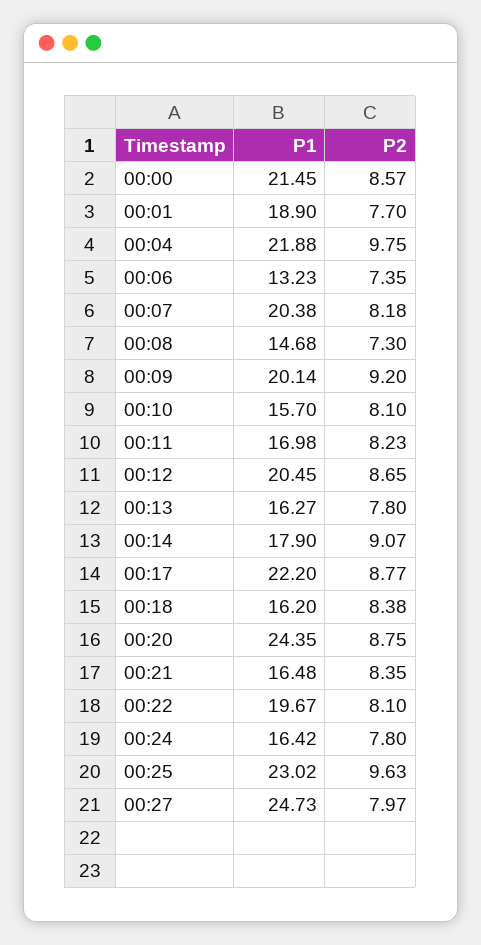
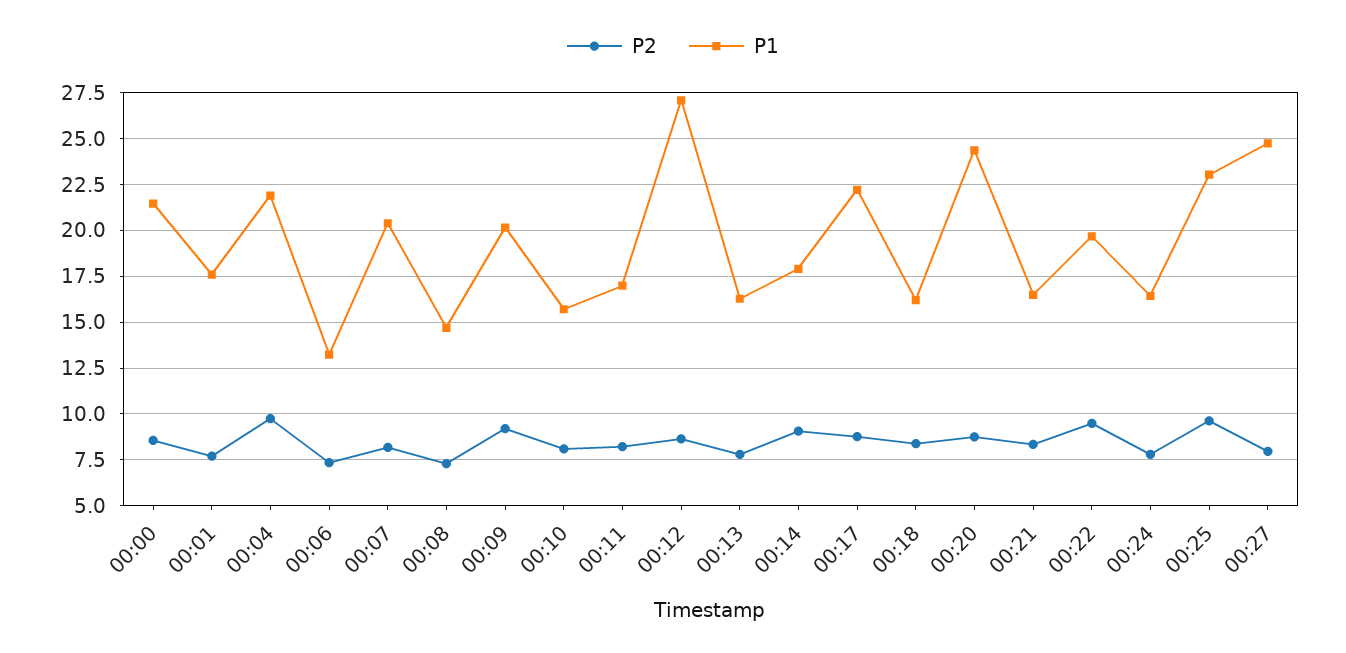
P1, 00:01: 18.9 -> 17.5
P1, 00:12: 20.45 -> 27
P2, 00:22: 8.1 -> 9.5

